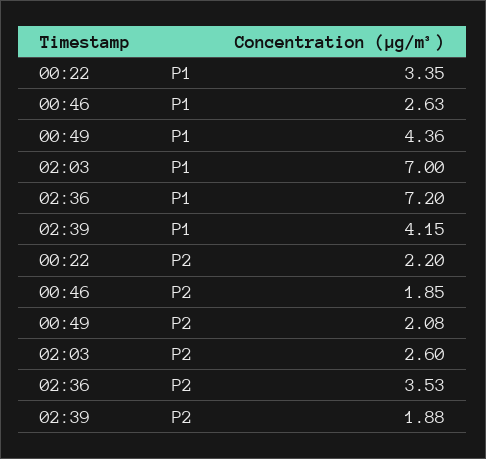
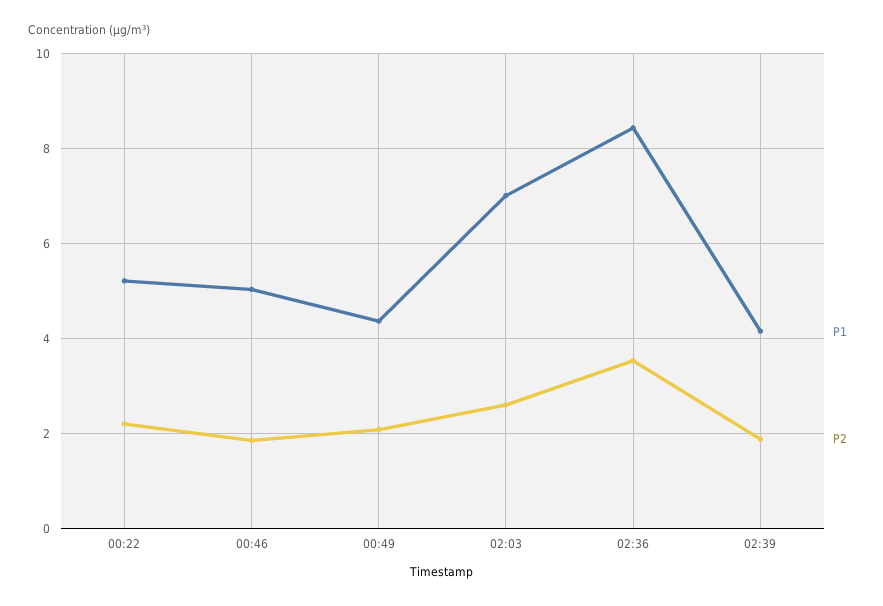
P1, 00:22: 3.35 -> 5.2
P1, 00:46: 2.63 -> 5
P1, 02:36: 7.2 -> 8.4

